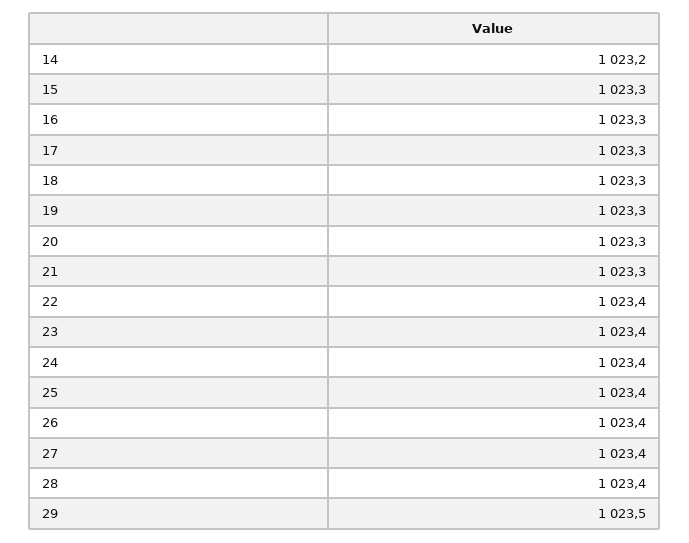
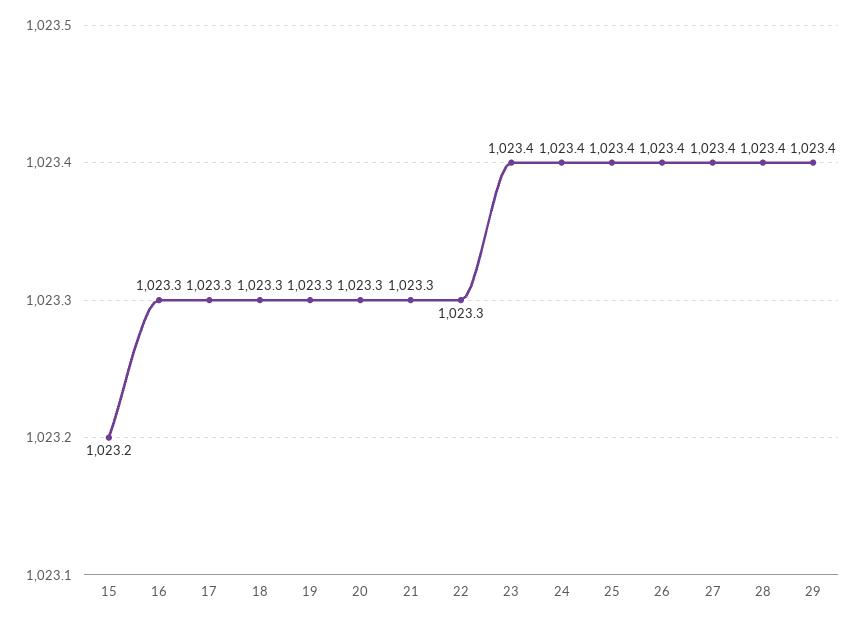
14: 1023.2 -> none
15: 1023.3 -> 1023.2
22: 1023.4 -> 1023.3
29: 1023.5 -> 1023.4

